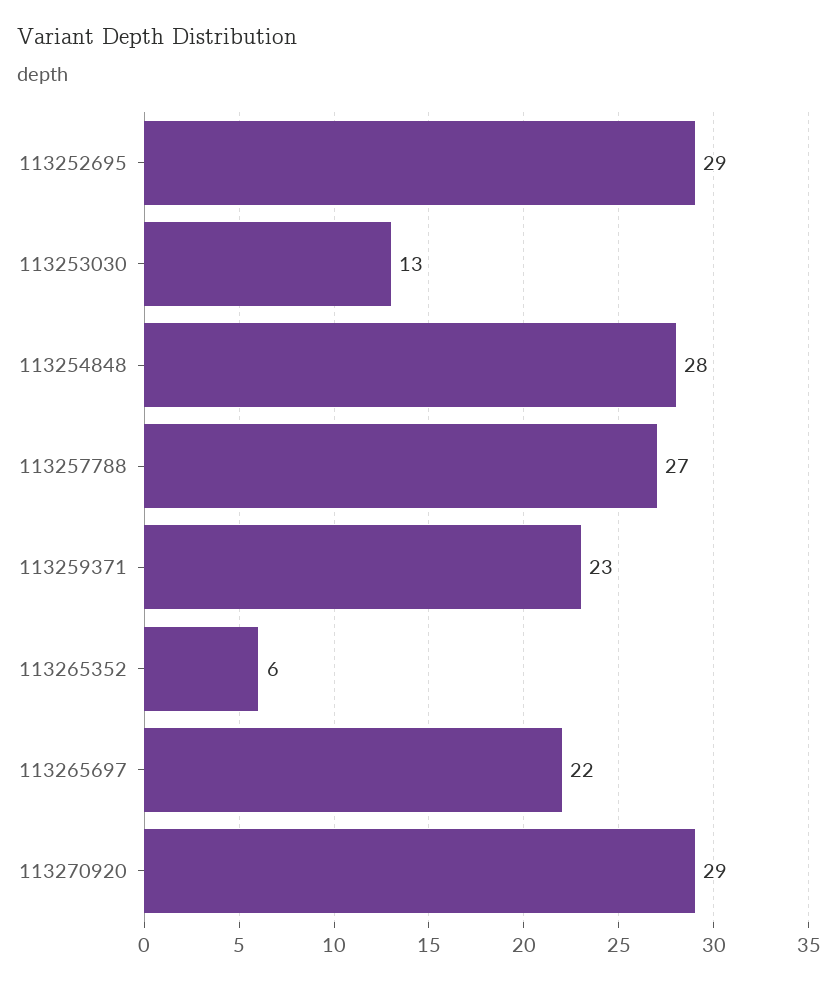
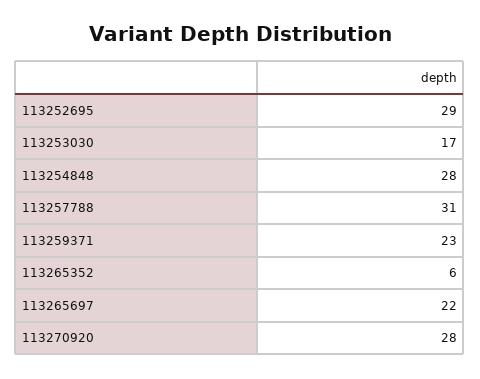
113253030: 13 -> 17
113257788: 27 -> 31
113270920: 29 -> 28

